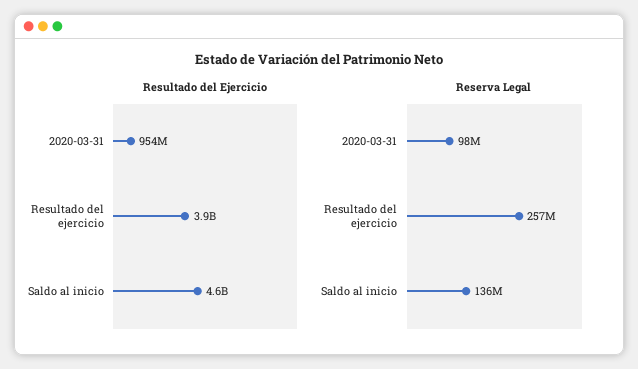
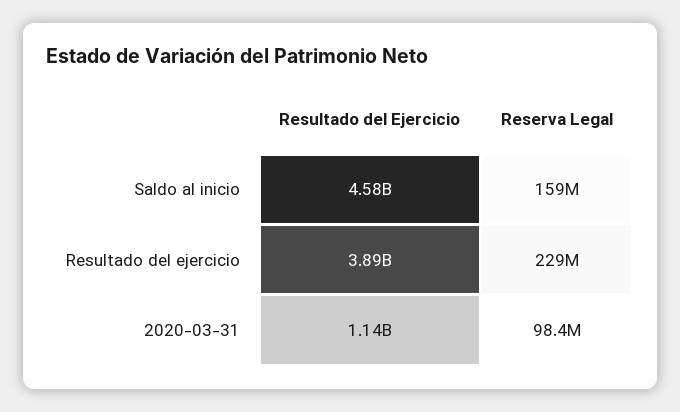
Resultado del Ejercicio, 2020-03-31: 954000000 -> 1140000000
Reserva Legal, Resultado del ejercicio: 257000000 -> 229000000
Reserva Legal, Saldo al inicio: 136000000 -> 159000000

